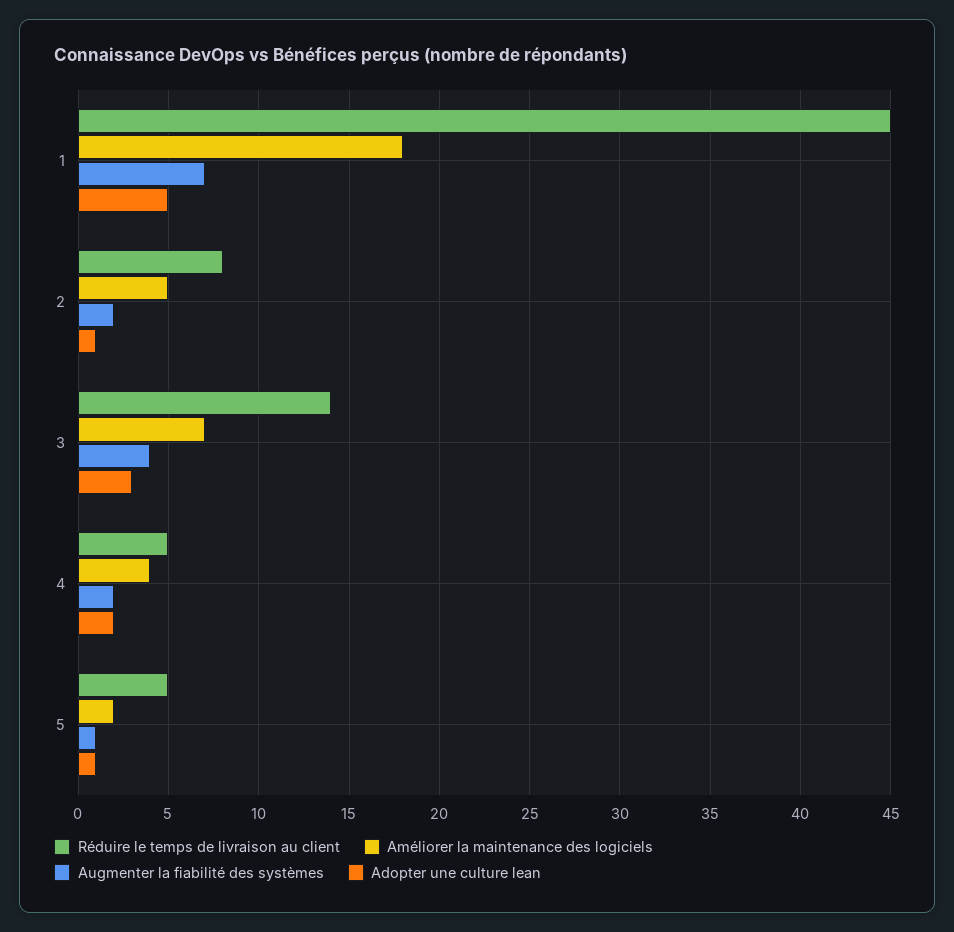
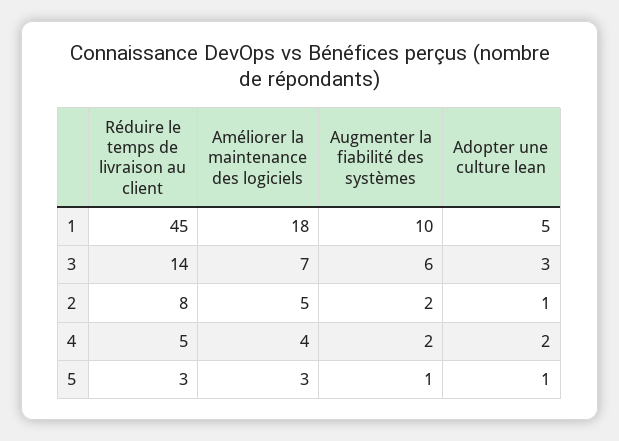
Augmenter la fiabilité des systèmes, 1: 7 -> 10
Augmenter la fiabilité des systèmes, 3: 4 -> 6
Réduire le temps de livraison au client, 5: 5 -> 3
Améliorer la maintenance des logiciels, 5: 2 -> 3

